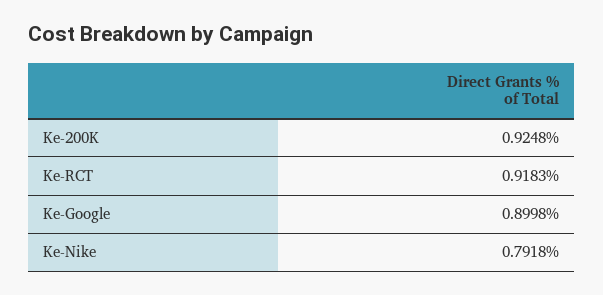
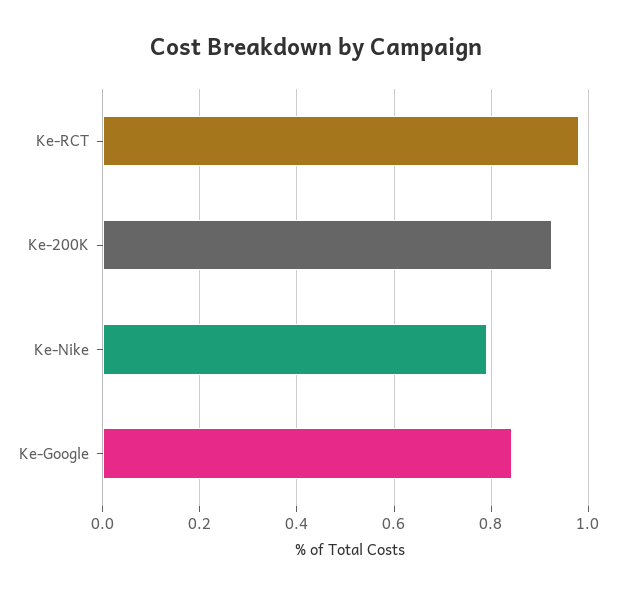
Ke-RCT: 0.9183 -> 0.98
Ke-Google: 0.8998 -> 0.84

